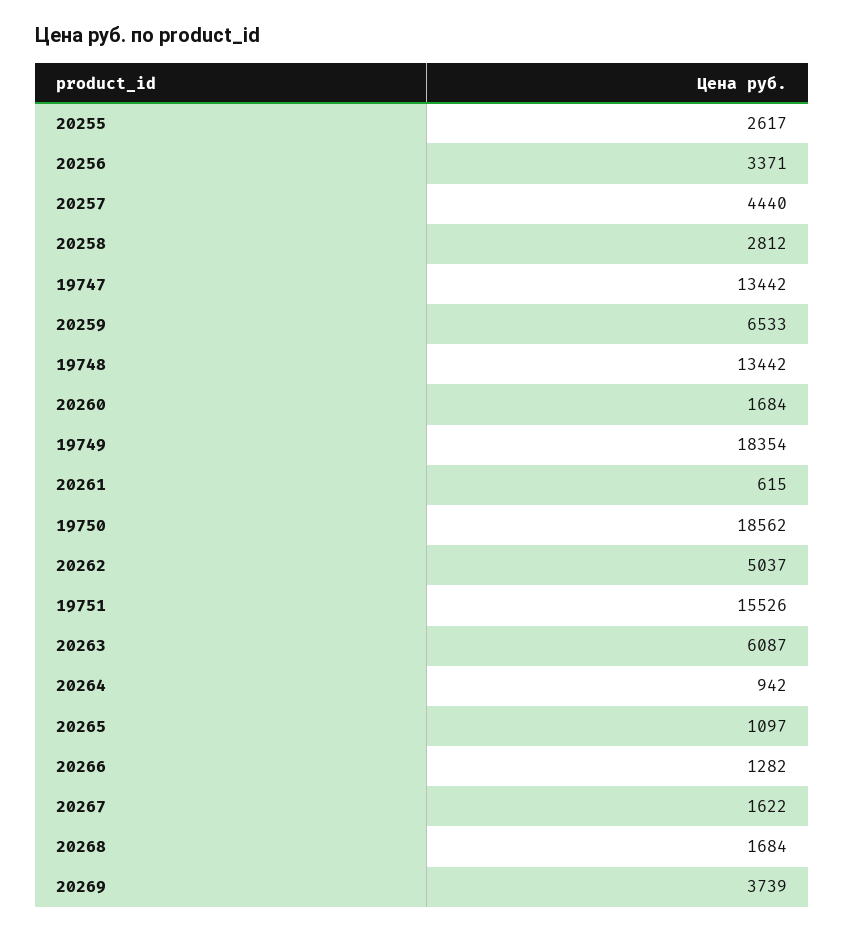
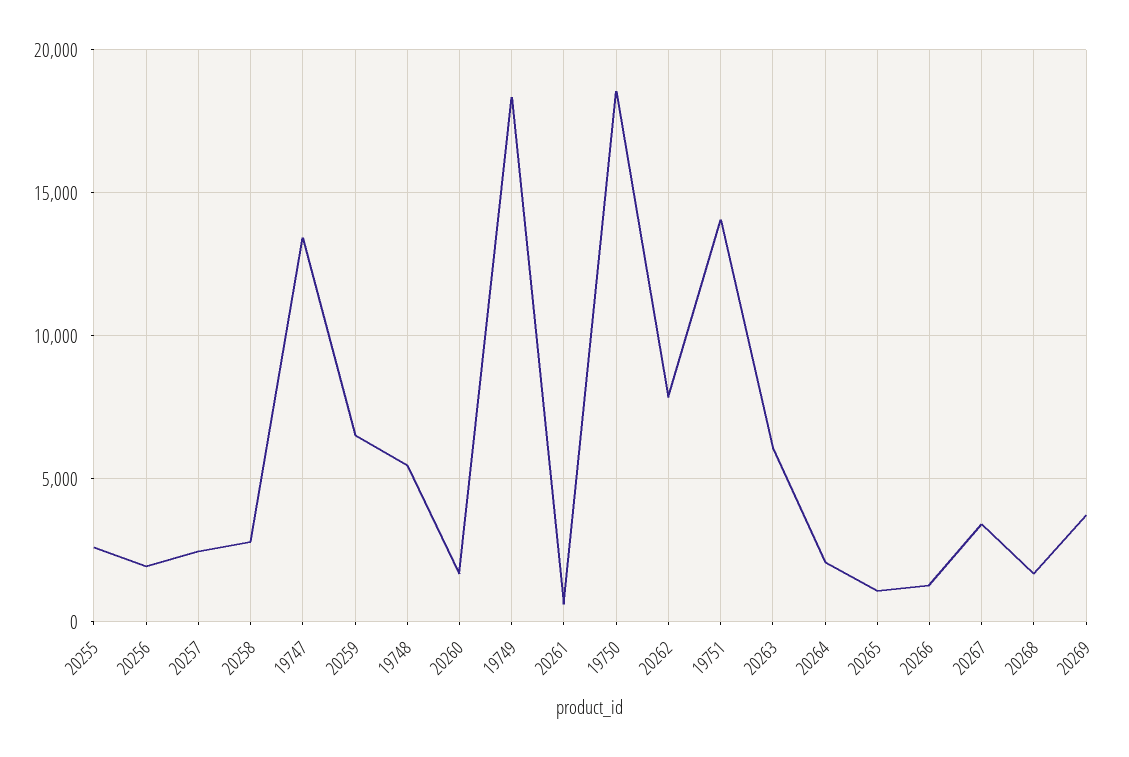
20256: 3371 -> 2000
20257: 4440 -> 2500
19748: 13442 -> 5500
20262: 5037 -> 8000
19751: 15526 -> 14000
20264: 942 -> 2000
20267: 1622 -> 3500

